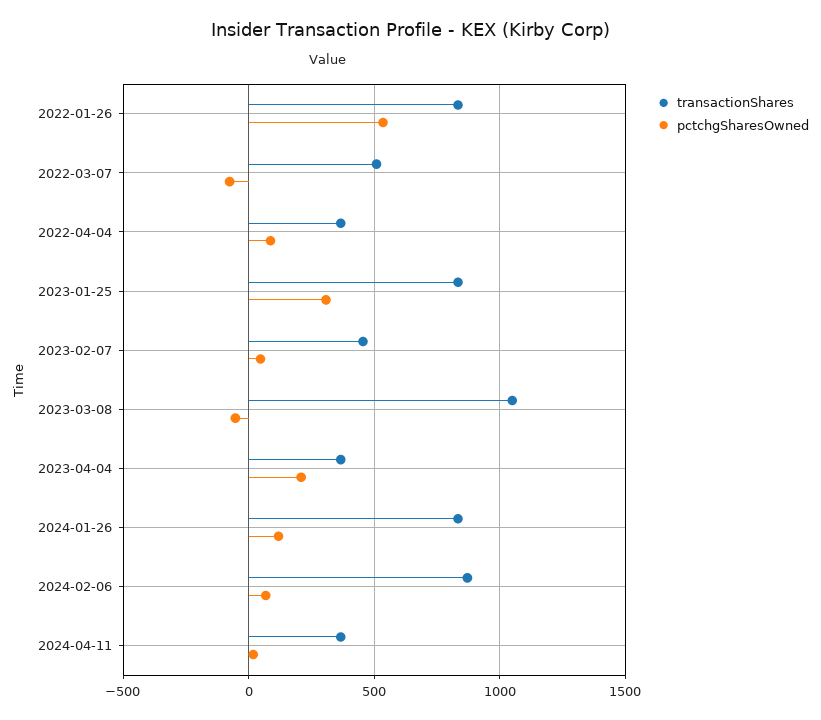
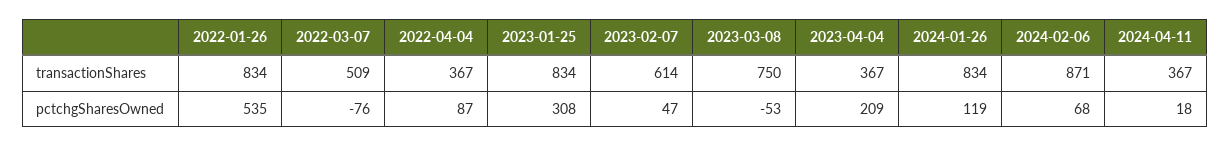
transactionShares, 2023-02-07: 450 -> 614
transactionShares, 2023-03-08: 1050 -> 750

